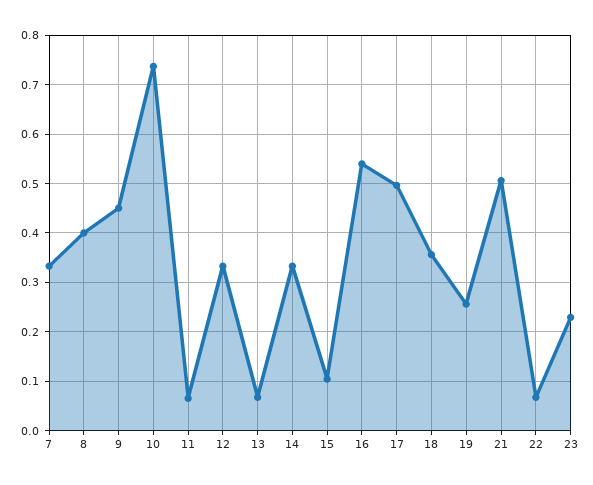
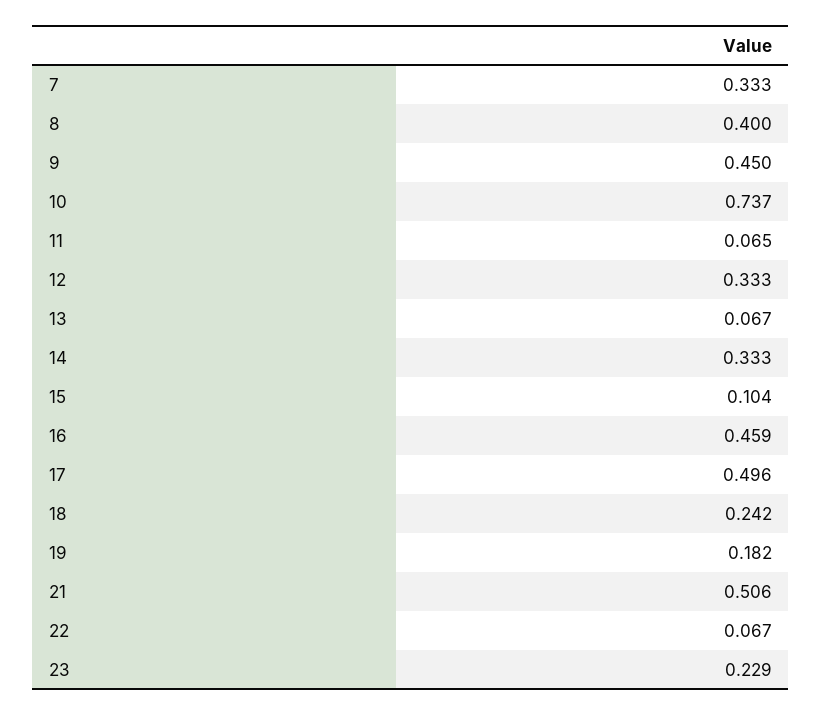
16: 0.54 -> 0.459
18: 0.36 -> 0.242
19: 0.26 -> 0.182

